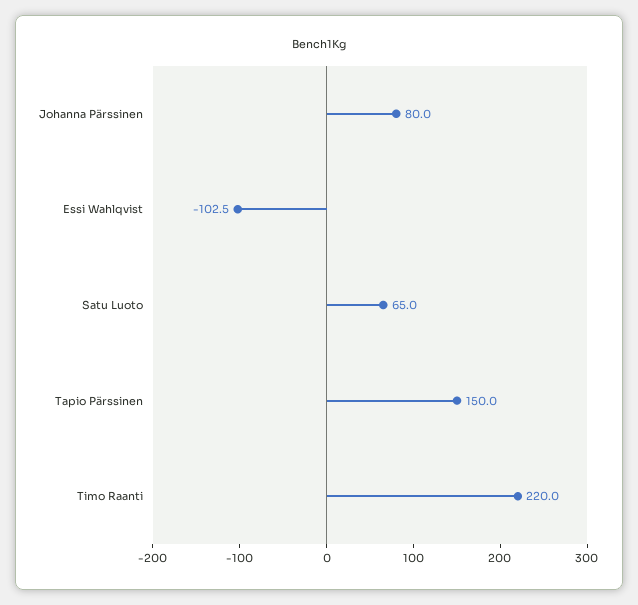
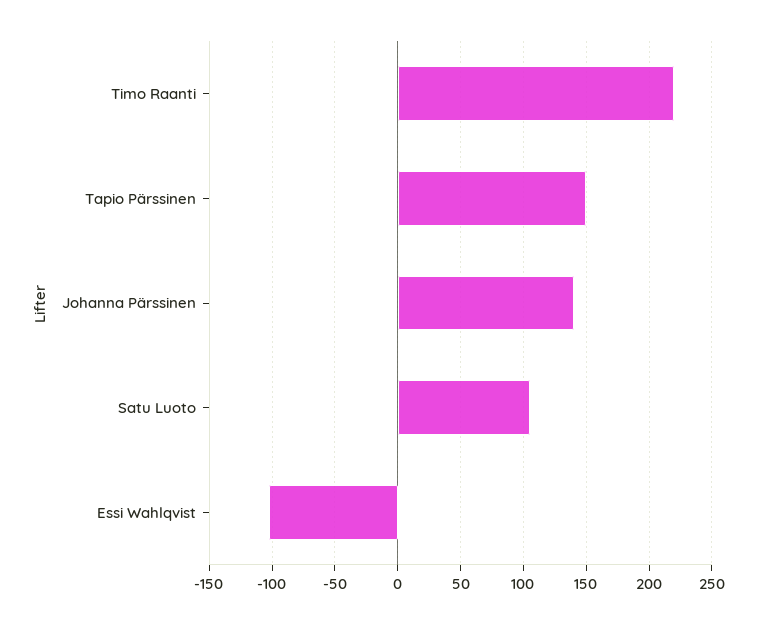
Johanna Pärssinen: 80 -> 140
Satu Luoto: 65 -> 105

